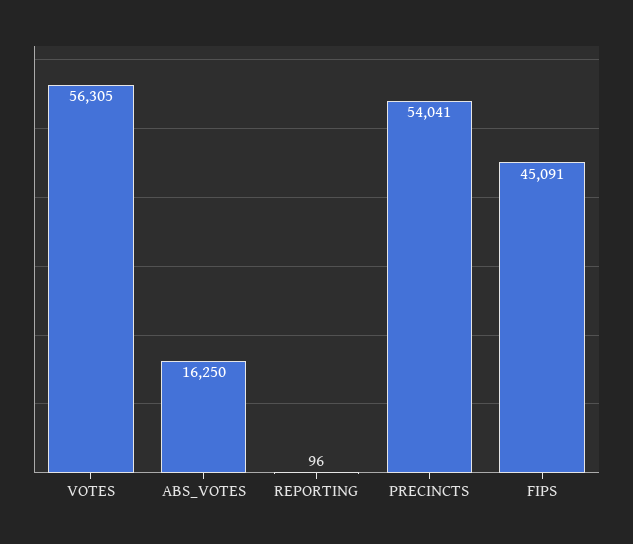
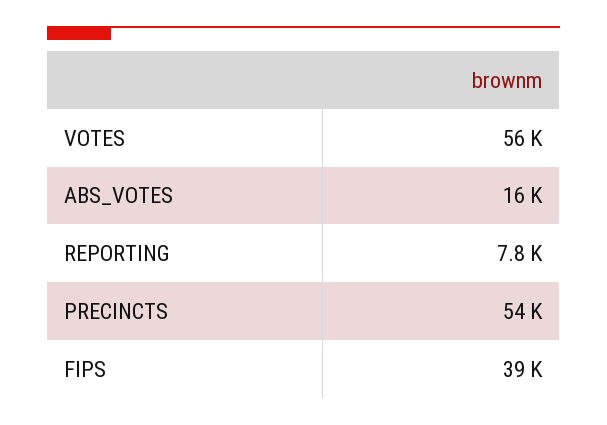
REPORTING: 96 -> 7800
FIPS: 45091 -> 39000

